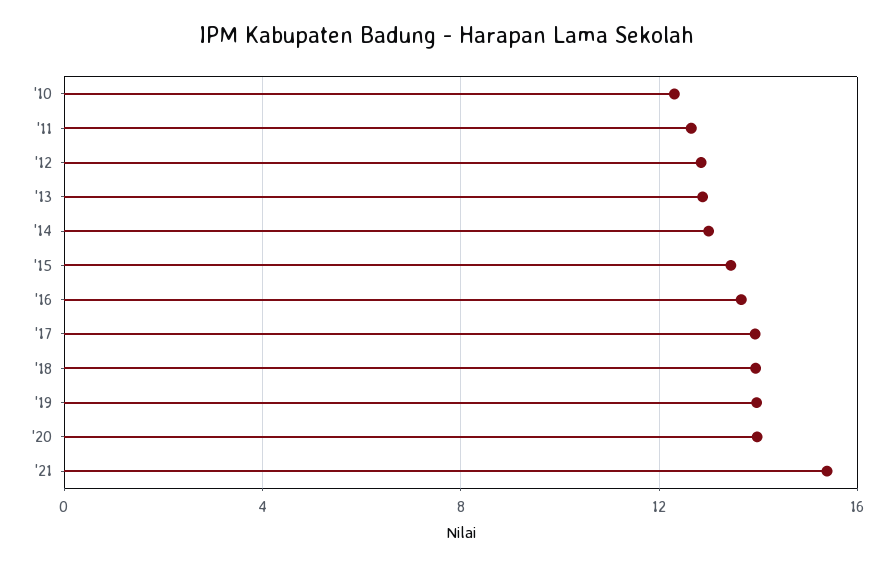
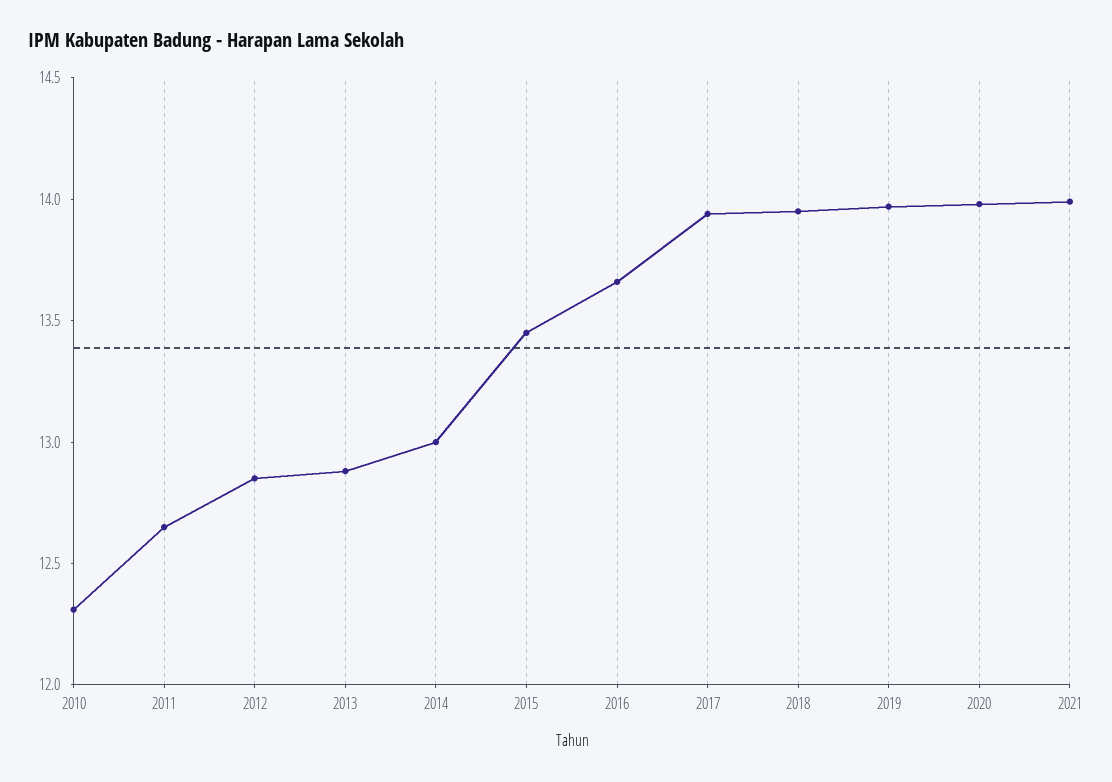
'21: 15.5 -> 14

